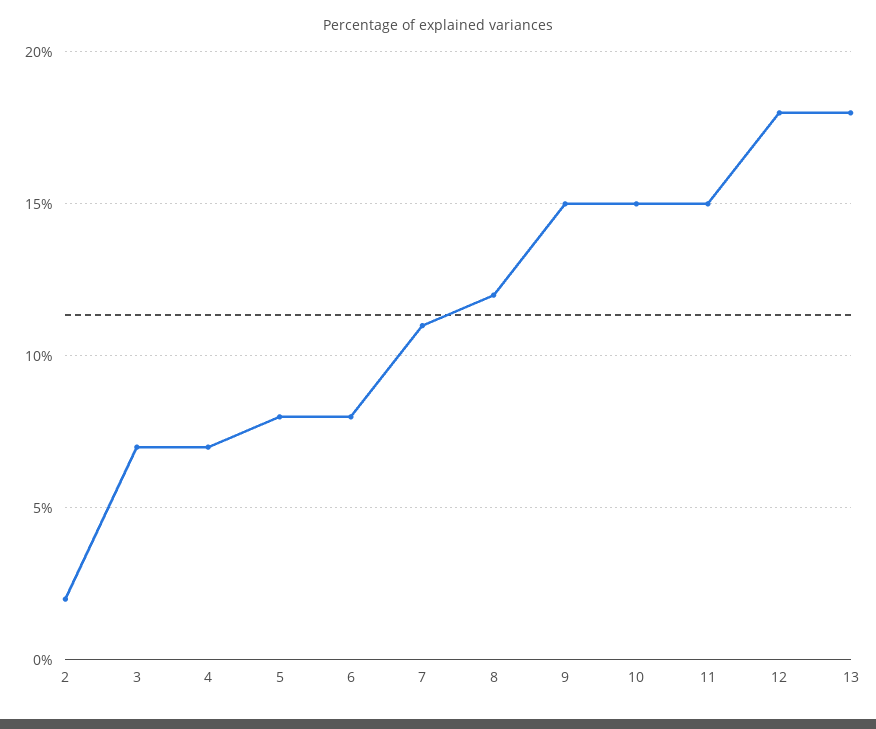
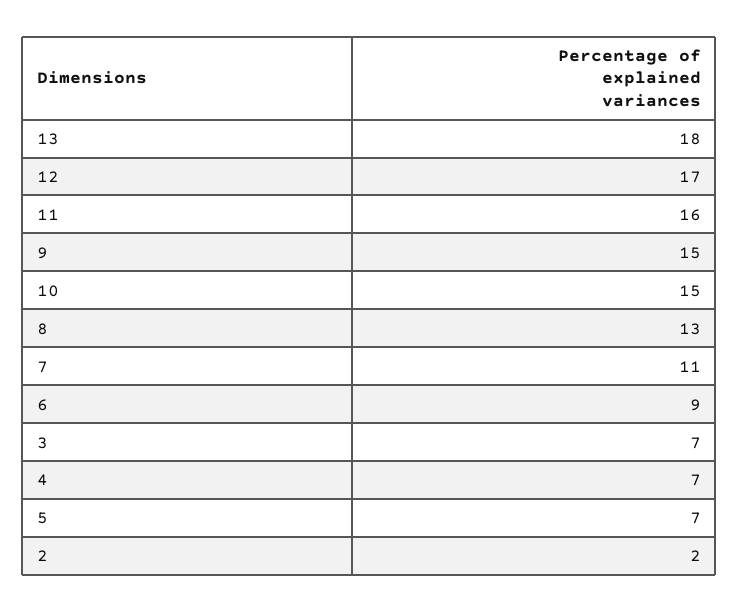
5: 8 -> 7
6: 8 -> 9
8: 12 -> 13
11: 15 -> 16
12: 18 -> 17

